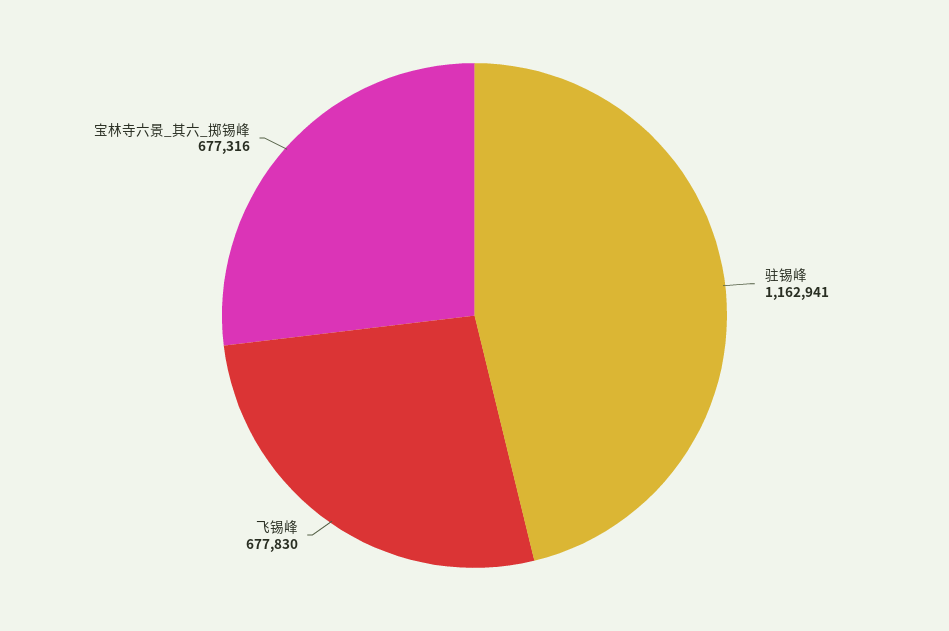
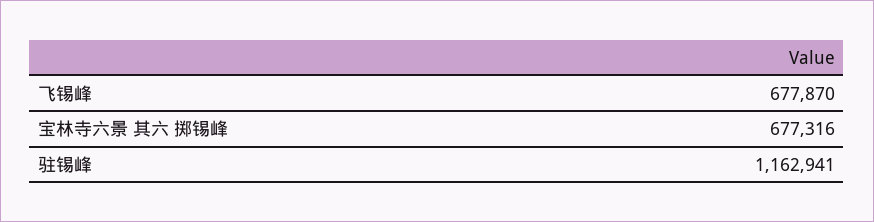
飞锡峰: 677830 -> 677870

